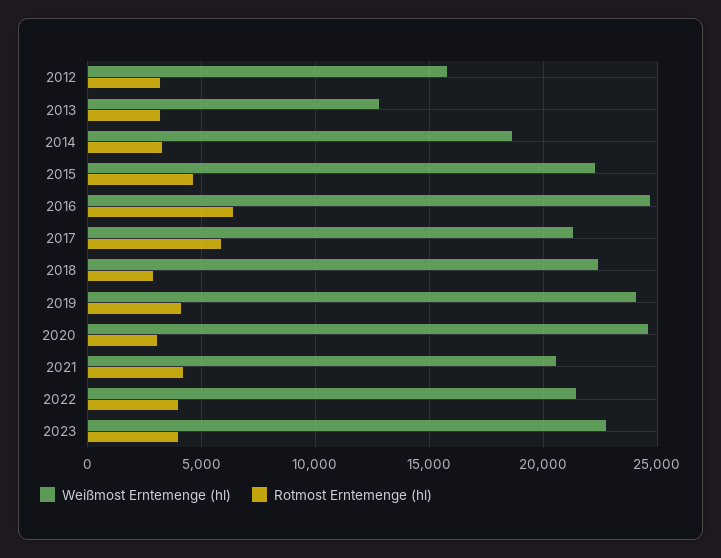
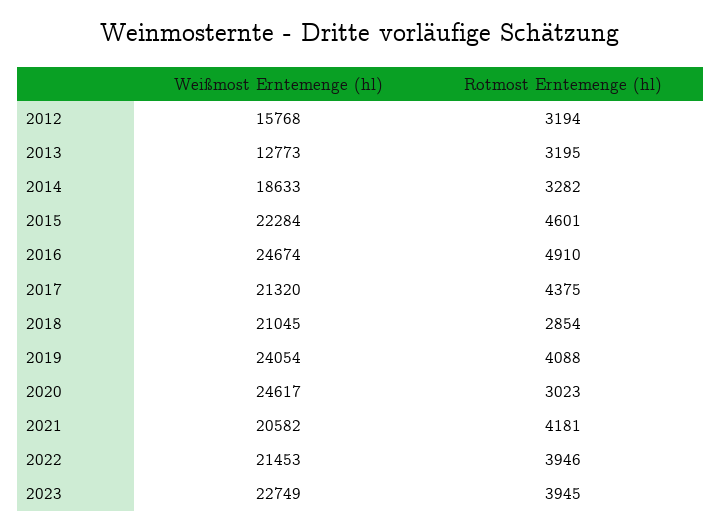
Rotmost Erntemenge (hl), 2016: 6500 -> 4910
Rotmost Erntemenge (hl), 2017: 6000 -> 4375
Weißmost Erntemenge (hl), 2018: 22500 -> 21045

